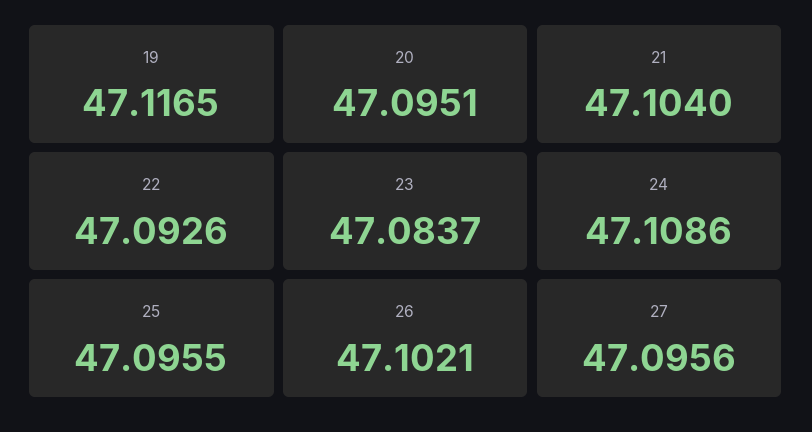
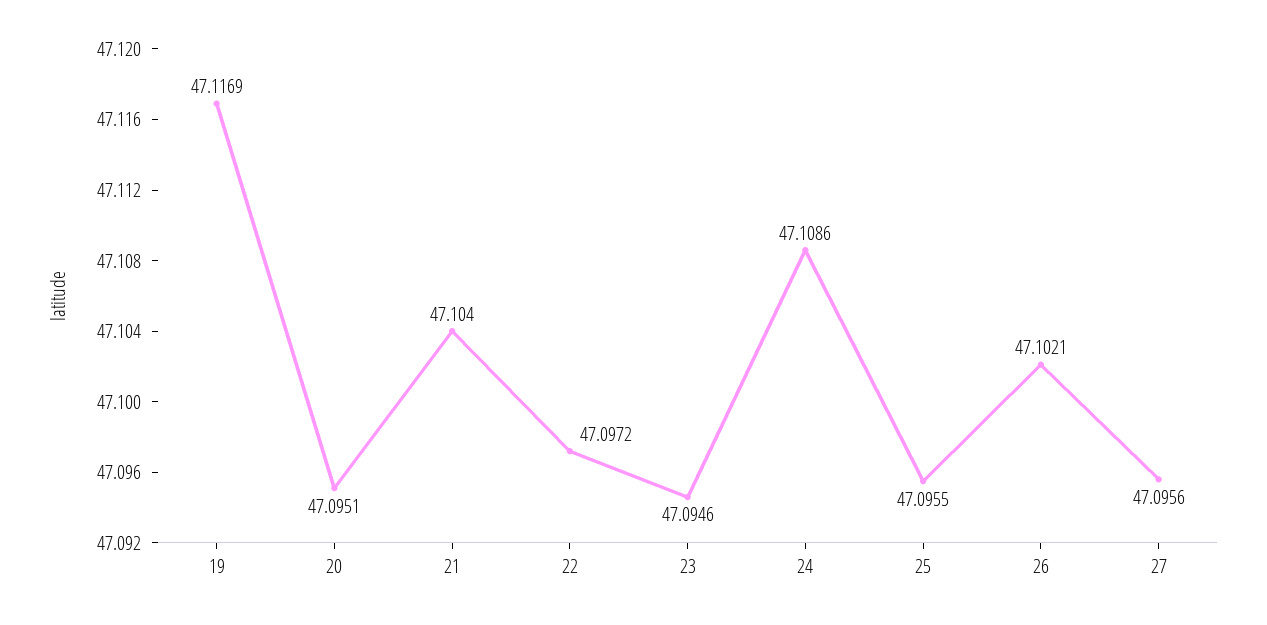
19: 47.1165 -> 47.1169
22: 47.0926 -> 47.0972
23: 47.0837 -> 47.0946

